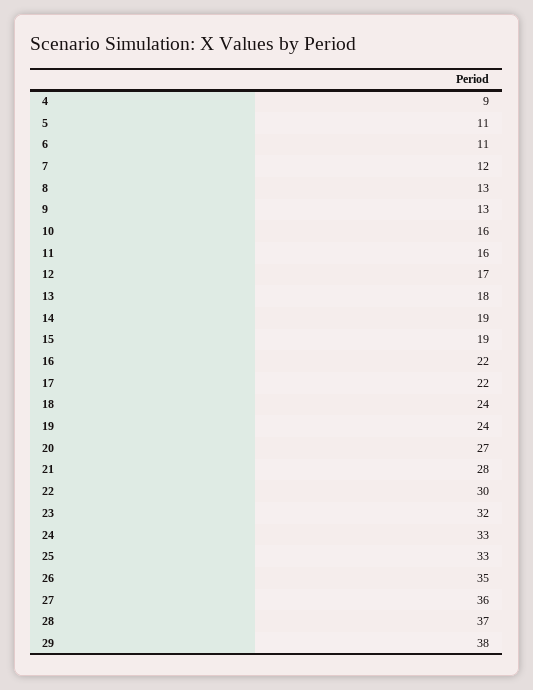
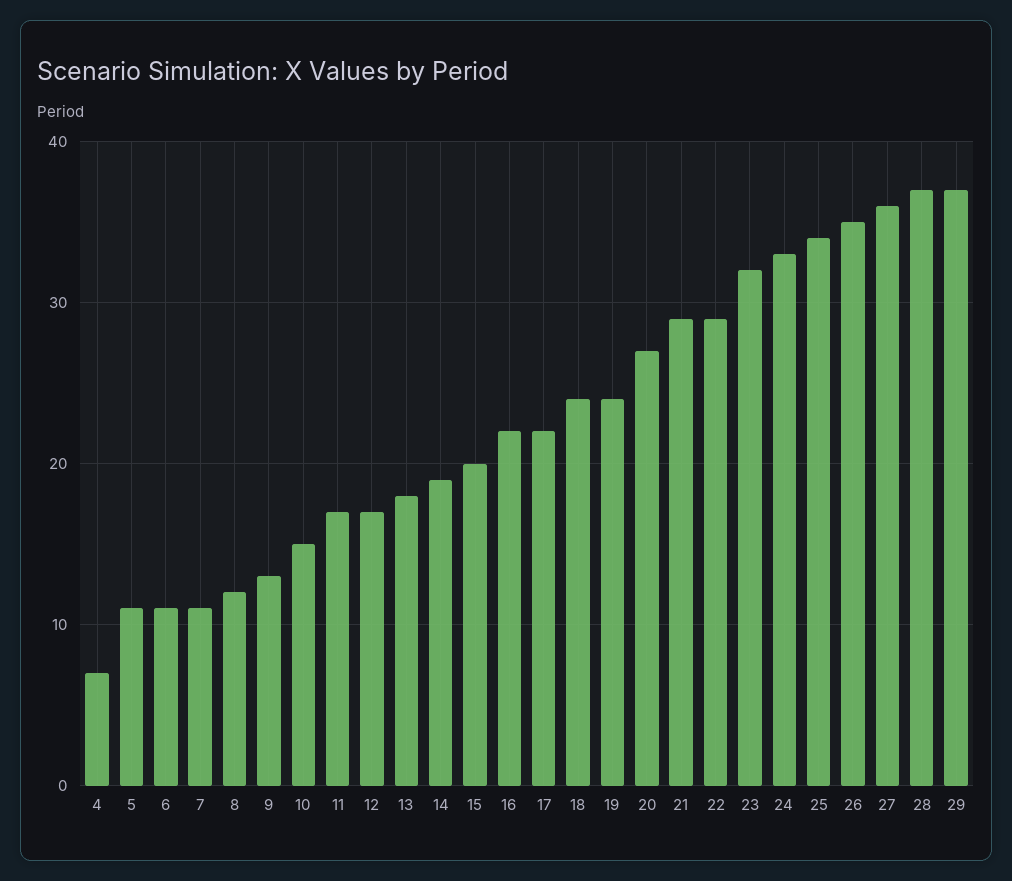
4: 9 -> 7
7: 12 -> 11
8: 13 -> 12
10: 16 -> 15
11: 16 -> 17
15: 19 -> 20
21: 28 -> 29
22: 30 -> 29
25: 33 -> 34
29: 38 -> 37

